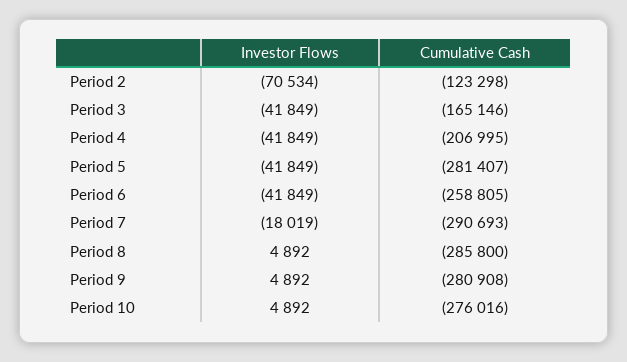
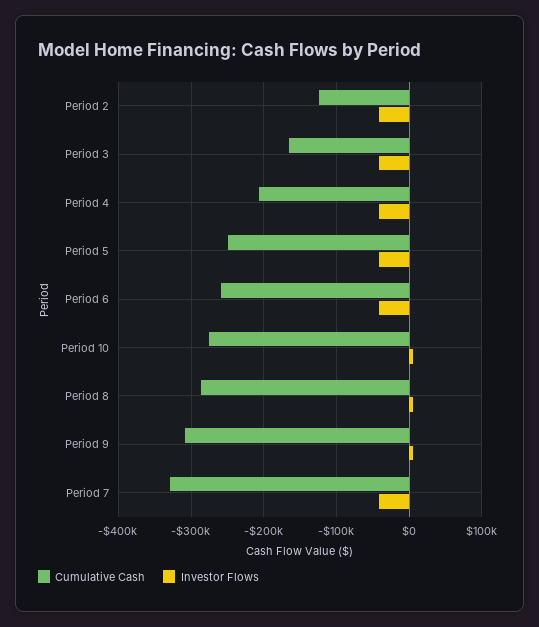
Investor Flows, Period 2: -70534 -> -40000
Cumulative Cash, Period 5: -281407 -> -250000
Investor Flows, Period 7: -18019 -> -40000
Cumulative Cash, Period 7: -290693 -> -330000
Cumulative Cash, Period 9: -280908 -> -310000

